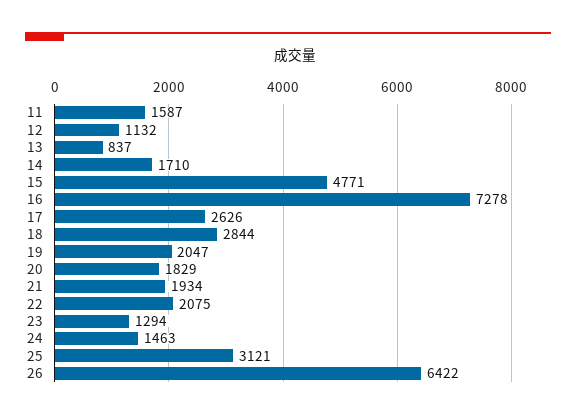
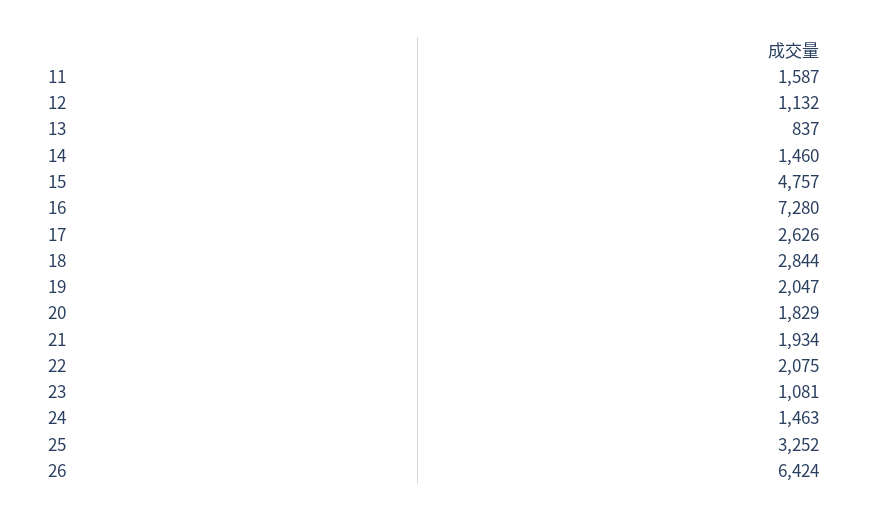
14: 1710 -> 1460
15: 4771 -> 4757
16: 7278 -> 7280
23: 1294 -> 1081
25: 3121 -> 3252
26: 6422 -> 6424

